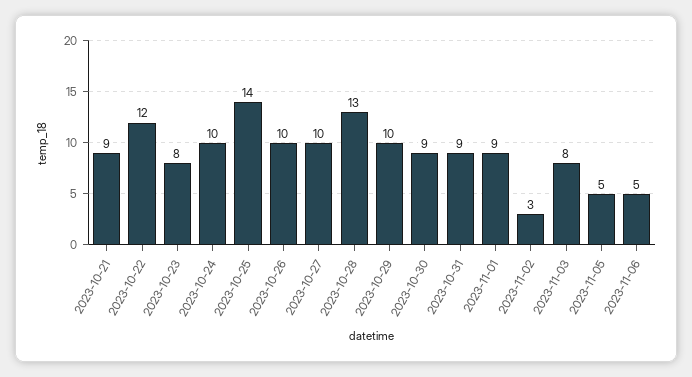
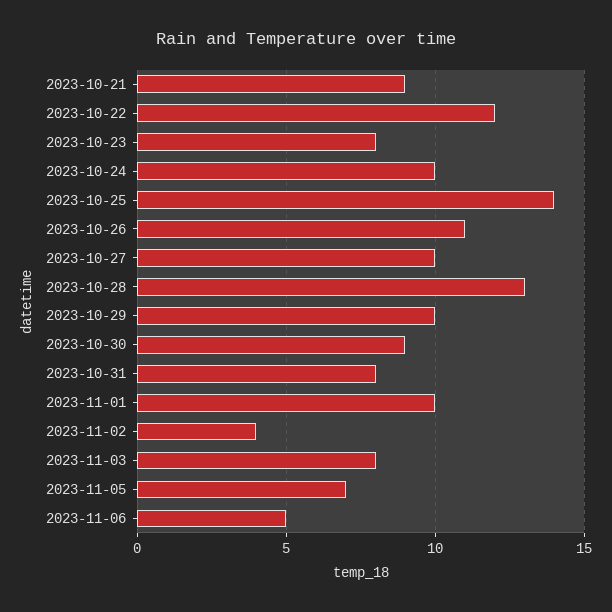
2023-10-26: 10 -> 11
2023-10-31: 9 -> 8
2023-11-01: 9 -> 10
2023-11-02: 3 -> 4
2023-11-05: 5 -> 7

